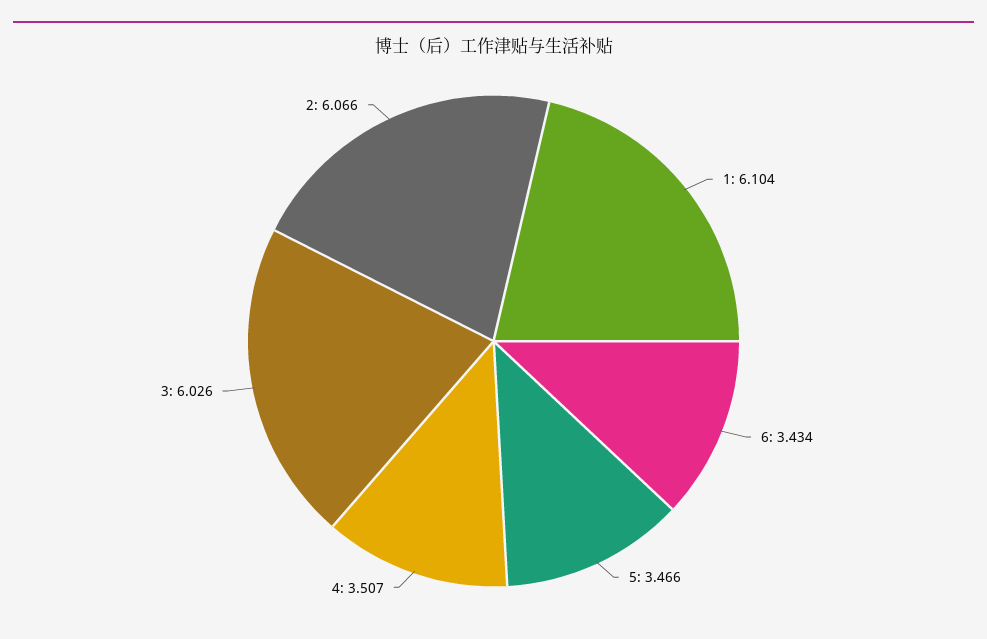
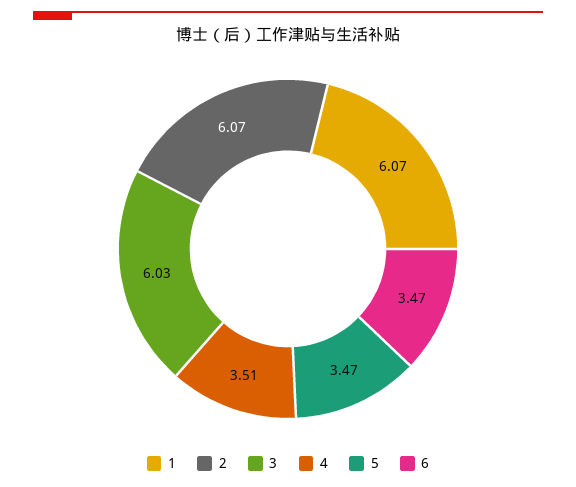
1: 6.104 -> 6.07
6: 3.434 -> 3.47

